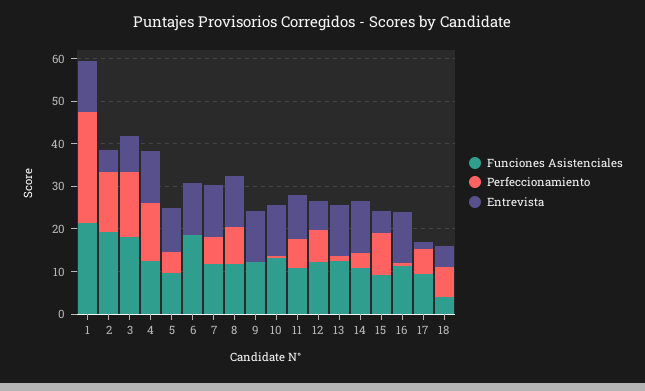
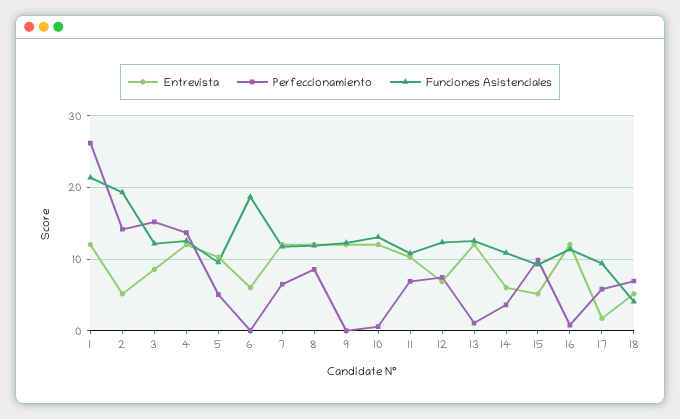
Funciones Asistenciales, 3: 18 -> 12
Entrevista, 6: 12 -> 6
Entrevista, 14: 12 -> 6

